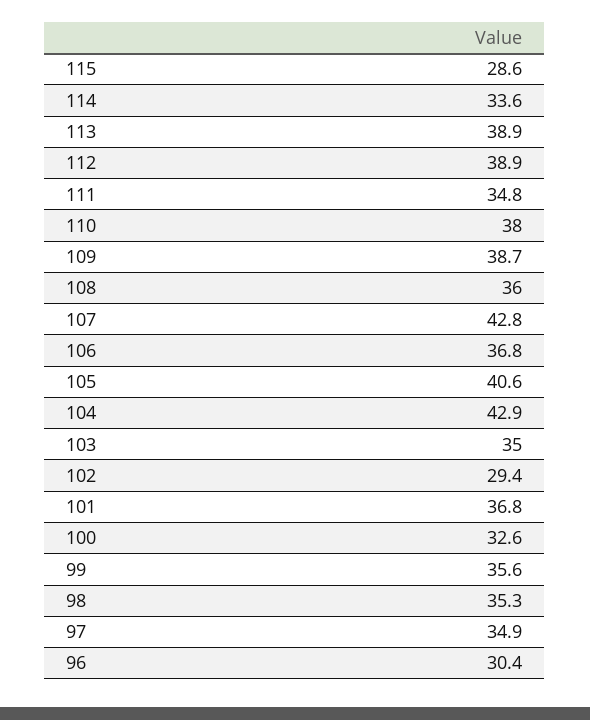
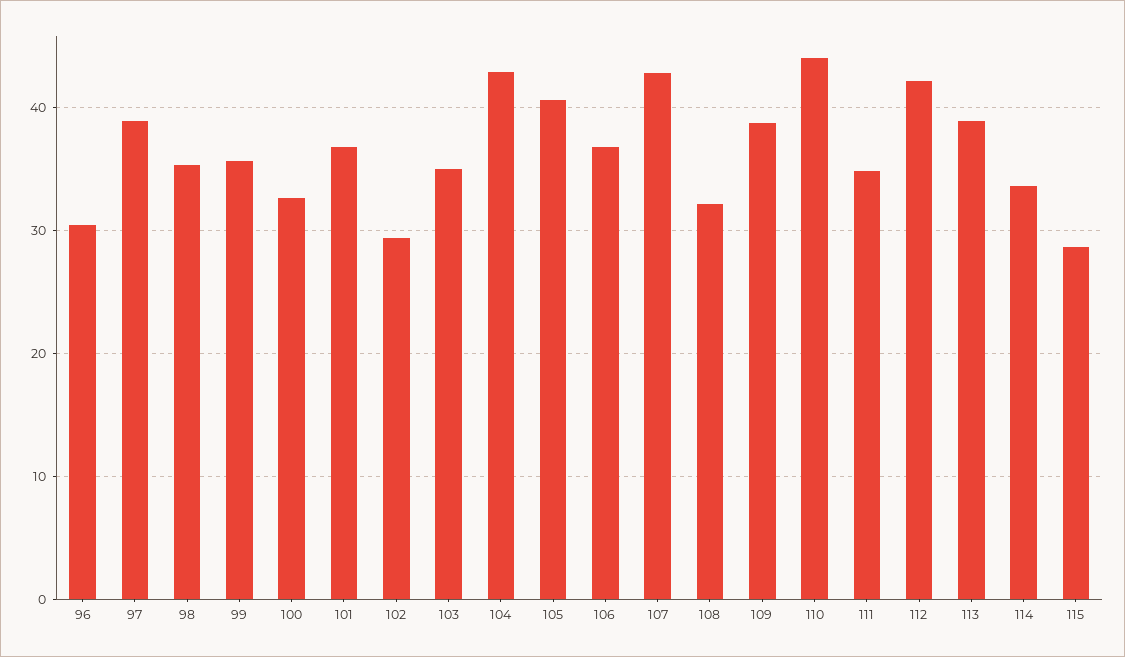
112: 38.9 -> 42
110: 38 -> 44
108: 36 -> 32
97: 34.9 -> 39

